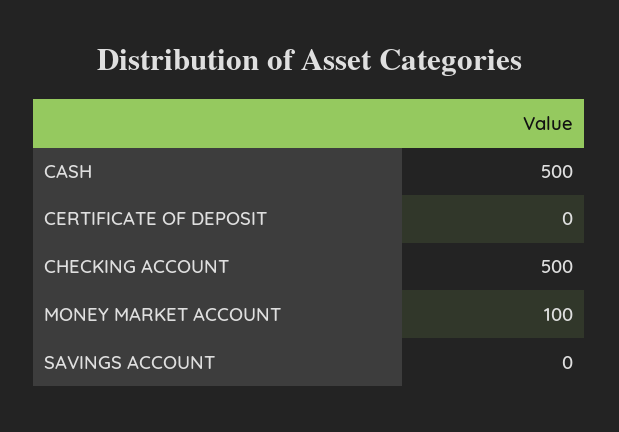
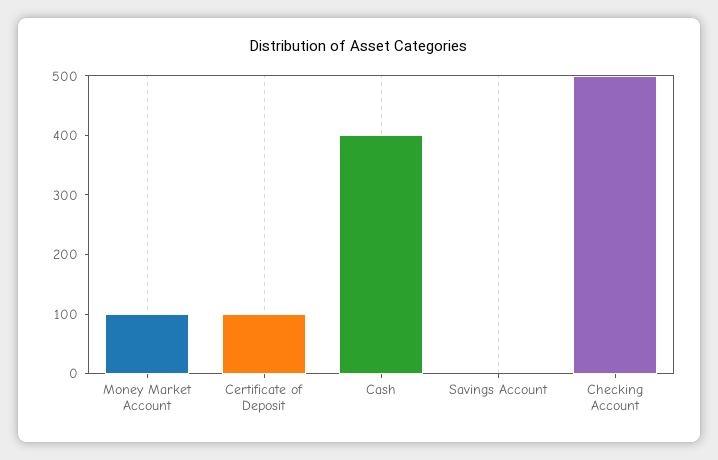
CASH: 500 -> 400
CERTIFICATE OF DEPOSIT: 0 -> 100

